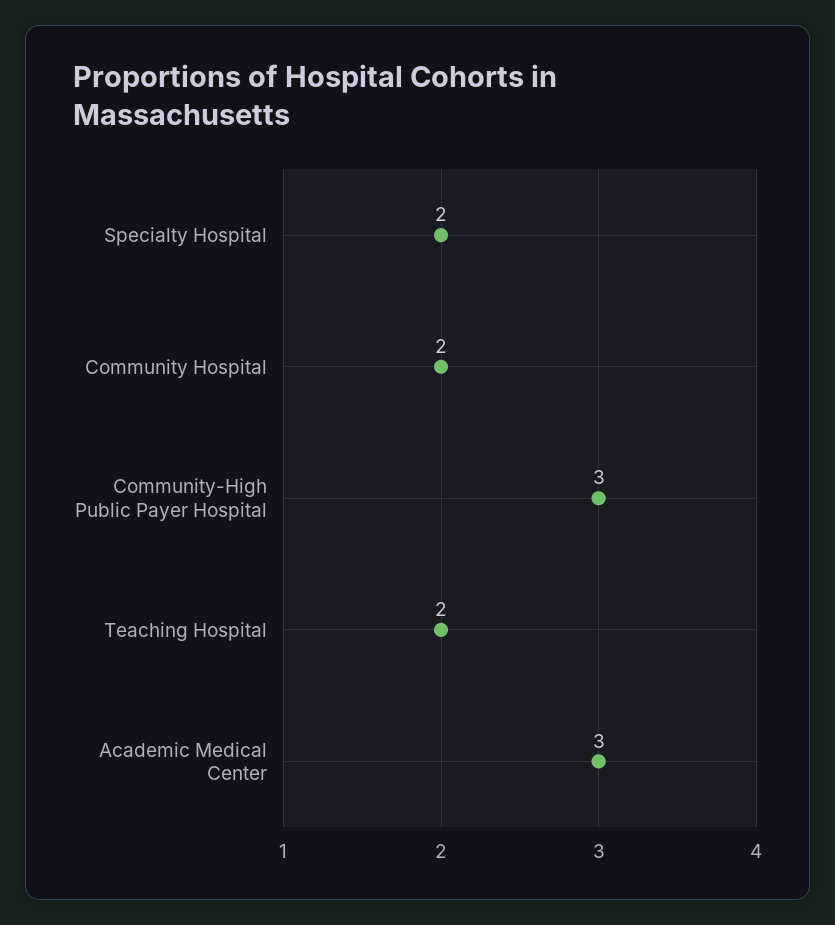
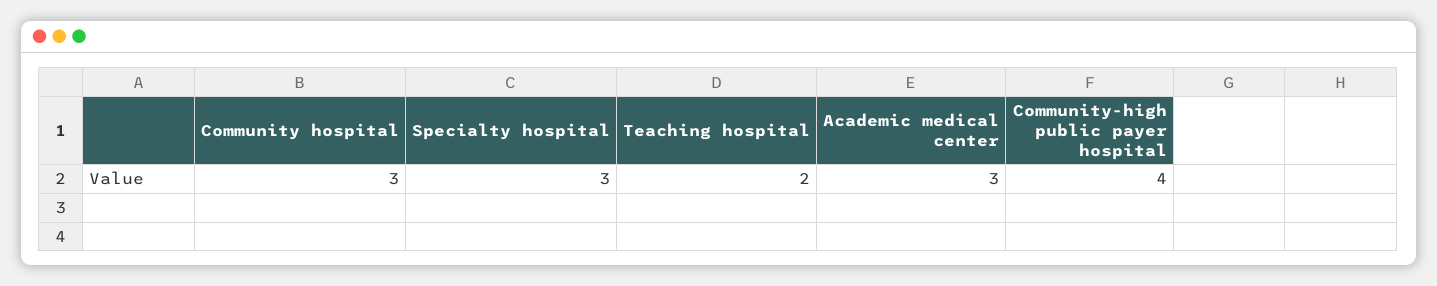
Specialty Hospital: 2 -> 3
Community Hospital: 2 -> 3
Community-High Public Payer Hospital: 3 -> 4

